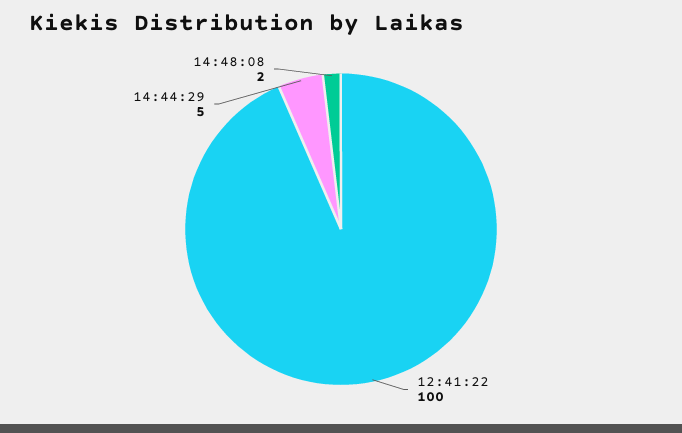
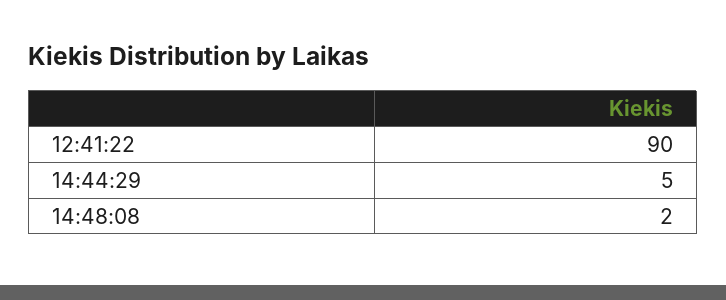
12:41:22: 100 -> 90

